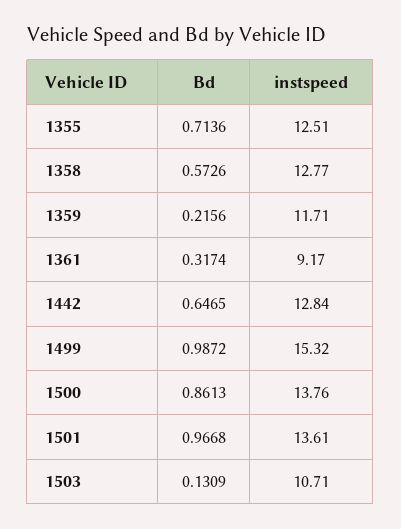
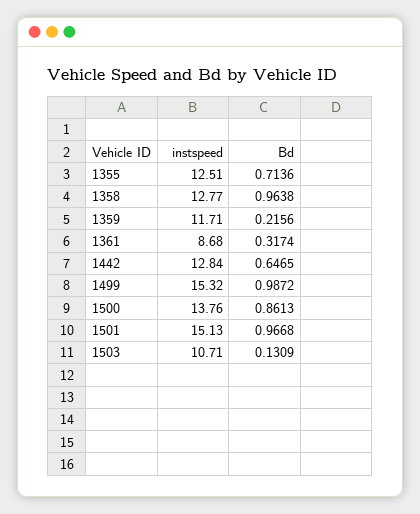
Bd, 1358: 0.5726 -> 0.9638
instspeed, 1361: 9.17 -> 8.68
instspeed, 1501: 13.61 -> 15.13

